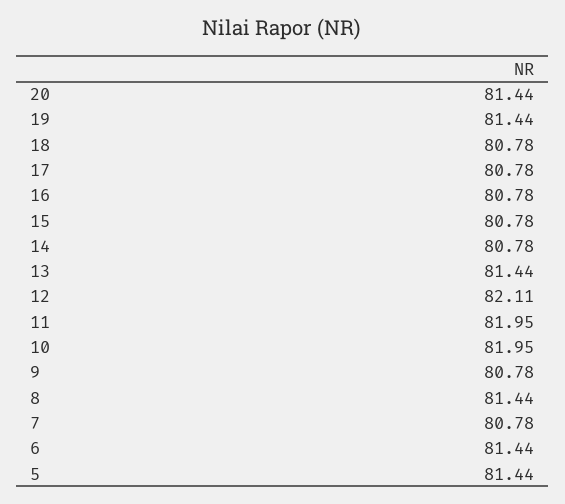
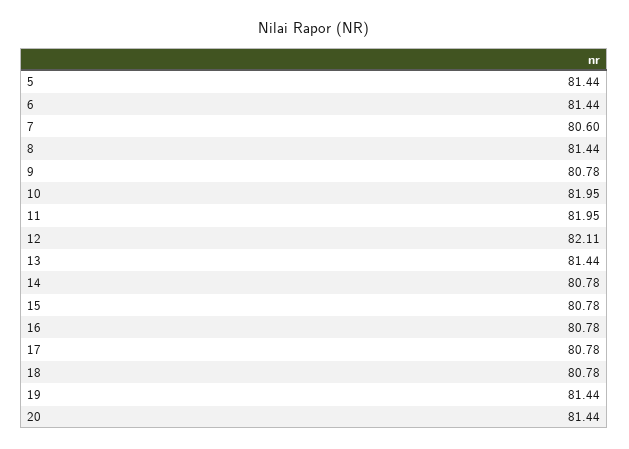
7: 80.78 -> 80.6

